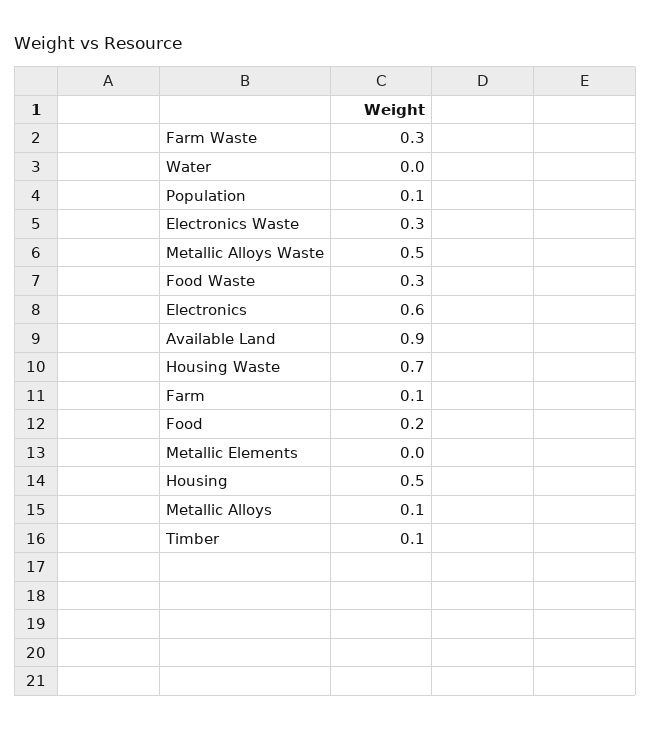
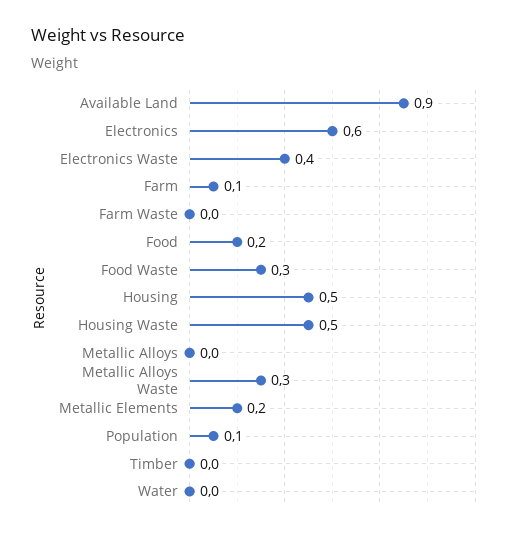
Farm Waste: 0.3 -> 0
Electronics Waste: 0.3 -> 0.4
Metallic Alloys Waste: 0.5 -> 0.3
Housing Waste: 0.7 -> 0.5
Metallic Elements: 0 -> 0.2
Metallic Alloys: 0.1 -> 0
Timber: 0.1 -> 0

